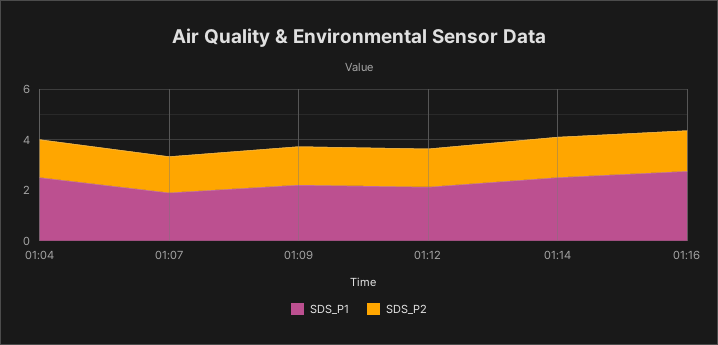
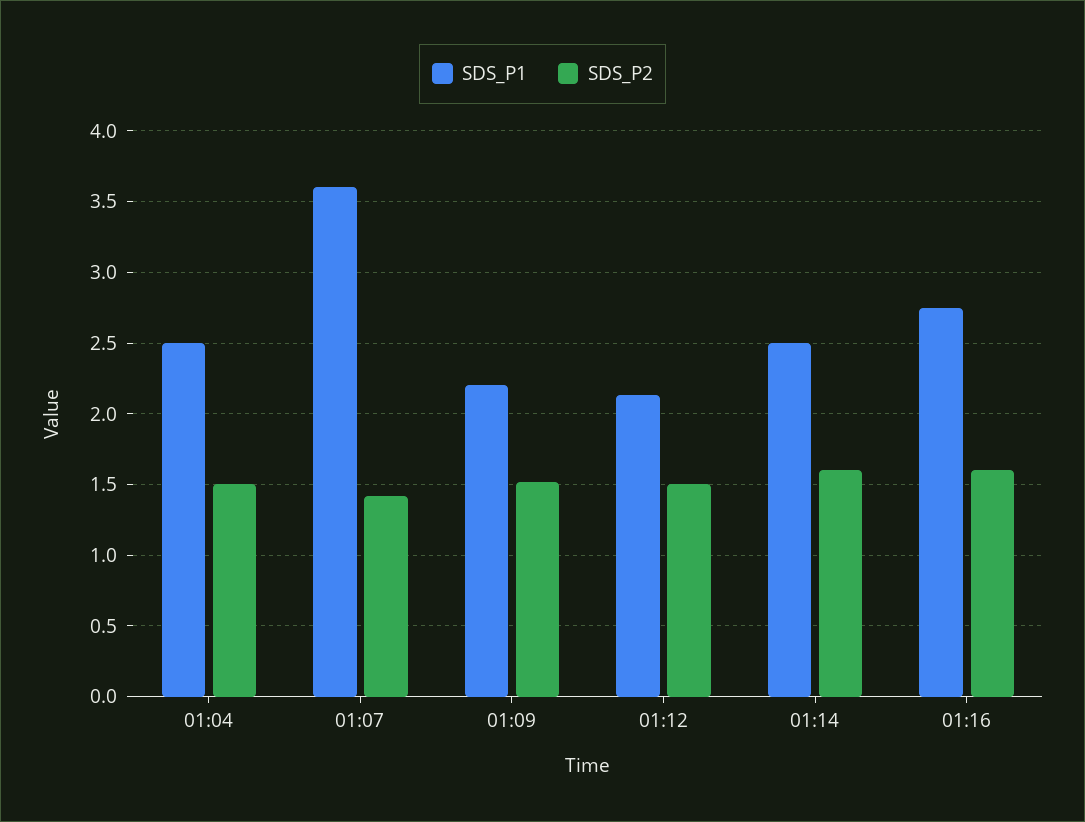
SDS_P1, 01:07: 2 -> 3.6

